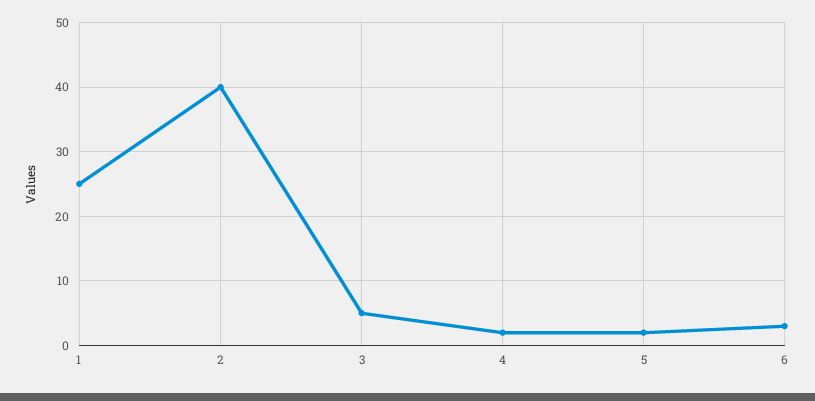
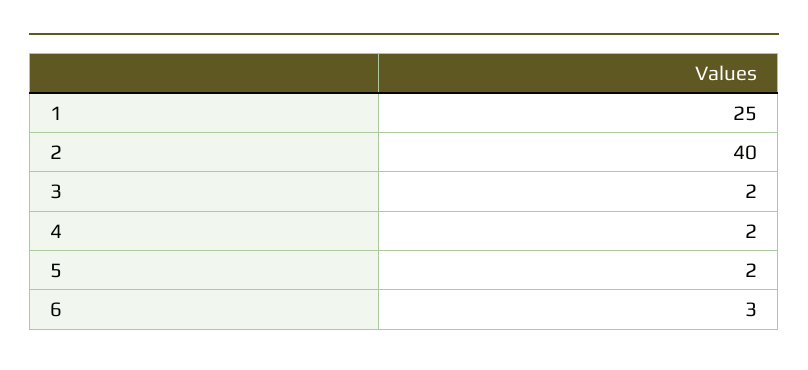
3: 5 -> 2

